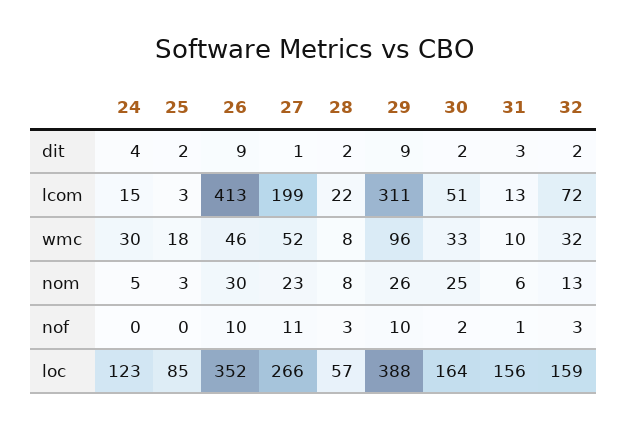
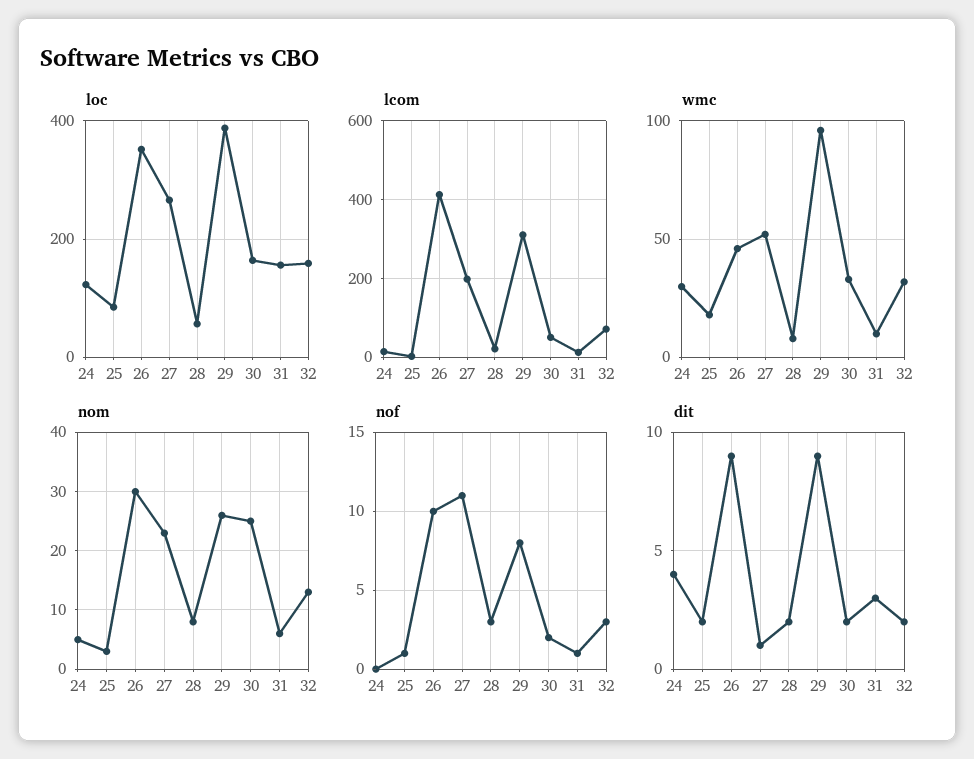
nof, 25: 0 -> 1
nof, 29: 10 -> 8

